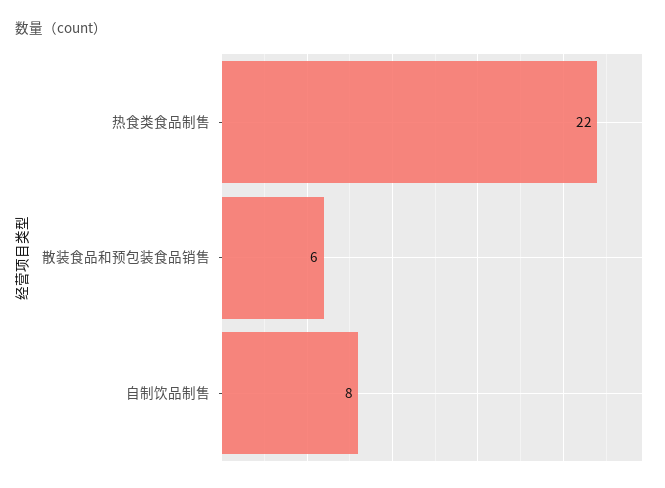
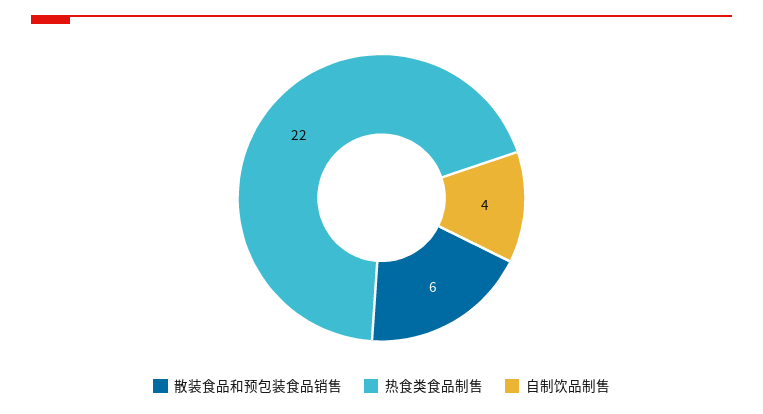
自制饮品制售: 8 -> 4

